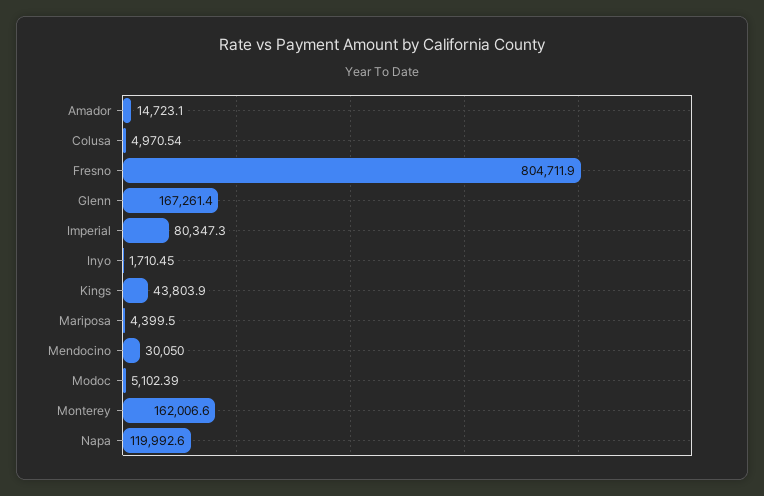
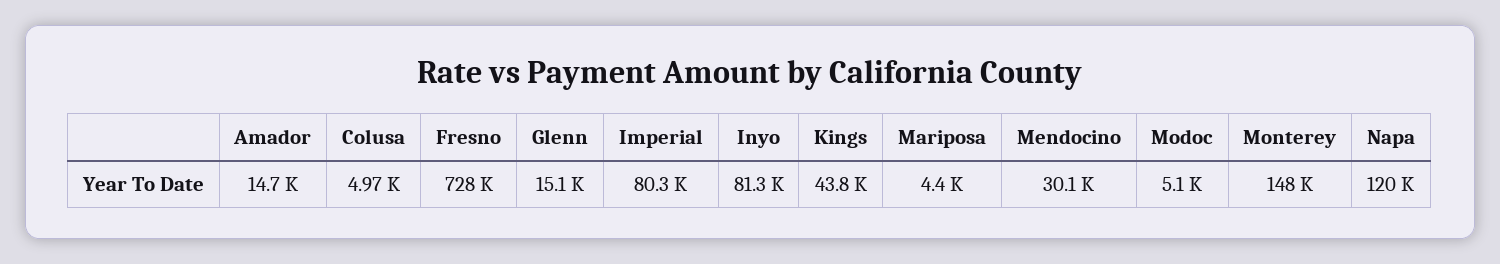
Fresno: 804711.9 -> 728000
Glenn: 167261.4 -> 15100
Inyo: 1710.45 -> 81300
Monterey: 162006.6 -> 148000

